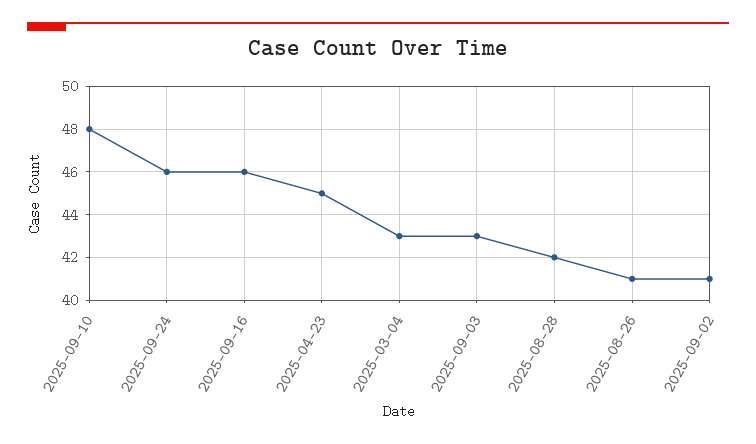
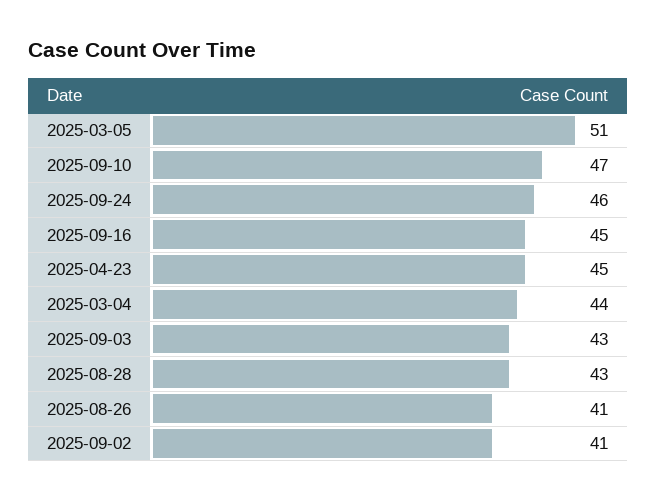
2025-09-10: 48 -> 47
2025-09-16: 46 -> 45
2025-03-04: 43 -> 44
2025-08-28: 42 -> 43
2025-03-05: none -> 51

